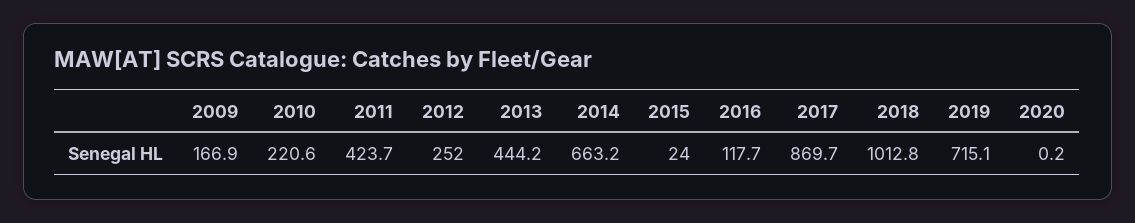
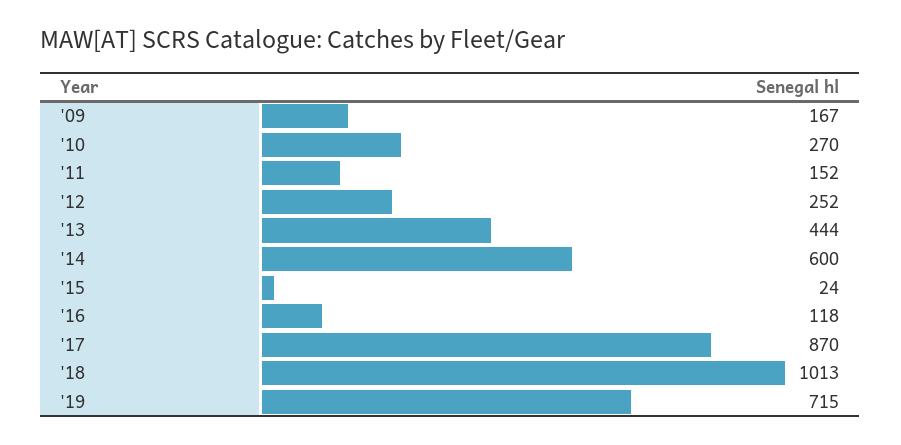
2010: 220.6 -> 270
2011: 423.7 -> 152
2014: 663.2 -> 600
2020: 0.2 -> none

